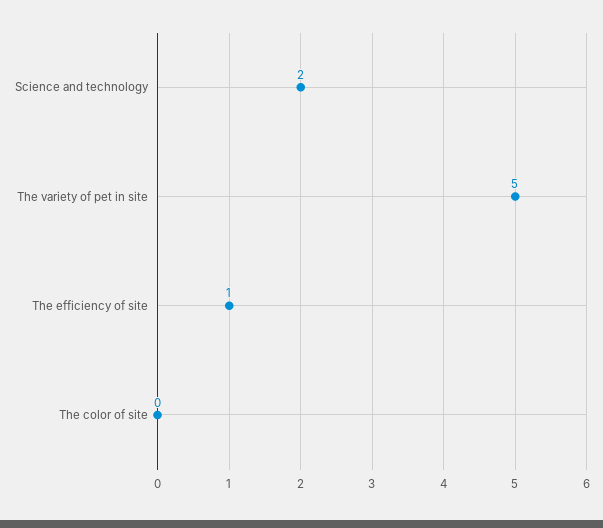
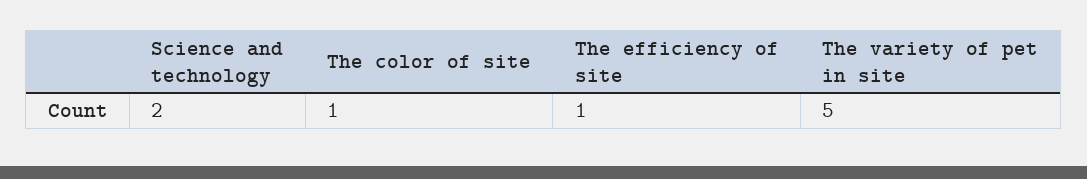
The color of site: 0 -> 1

